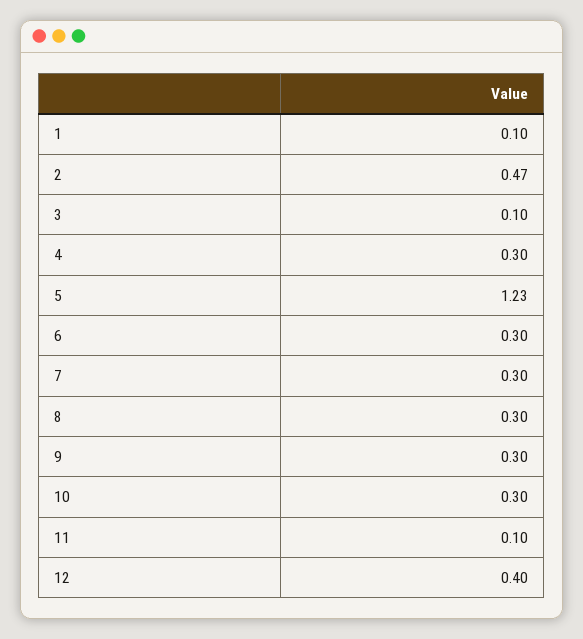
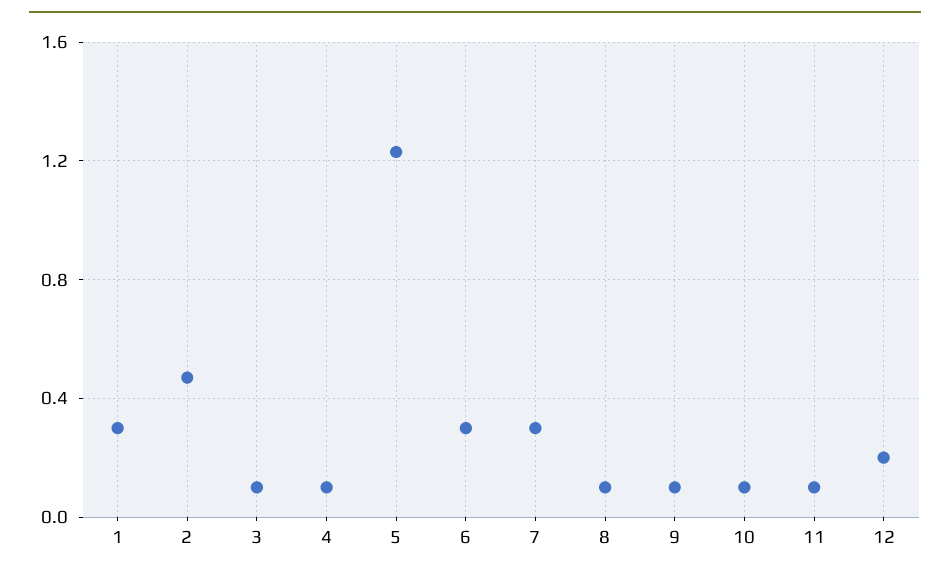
1: 0.1 -> 0.3
4: 0.3 -> 0.1
8: 0.3 -> 0.1
9: 0.3 -> 0.1
10: 0.3 -> 0.1
12: 0.4 -> 0.2

